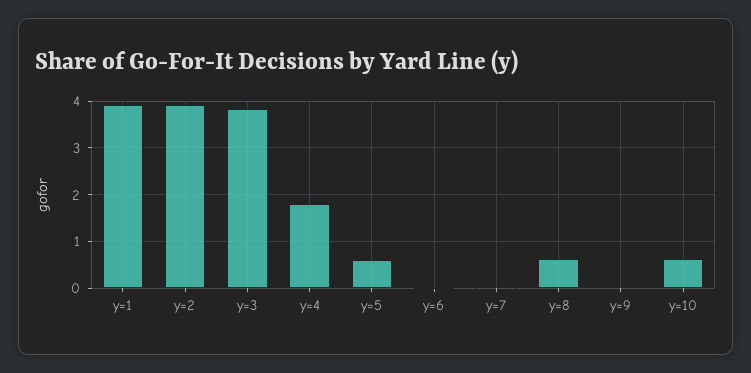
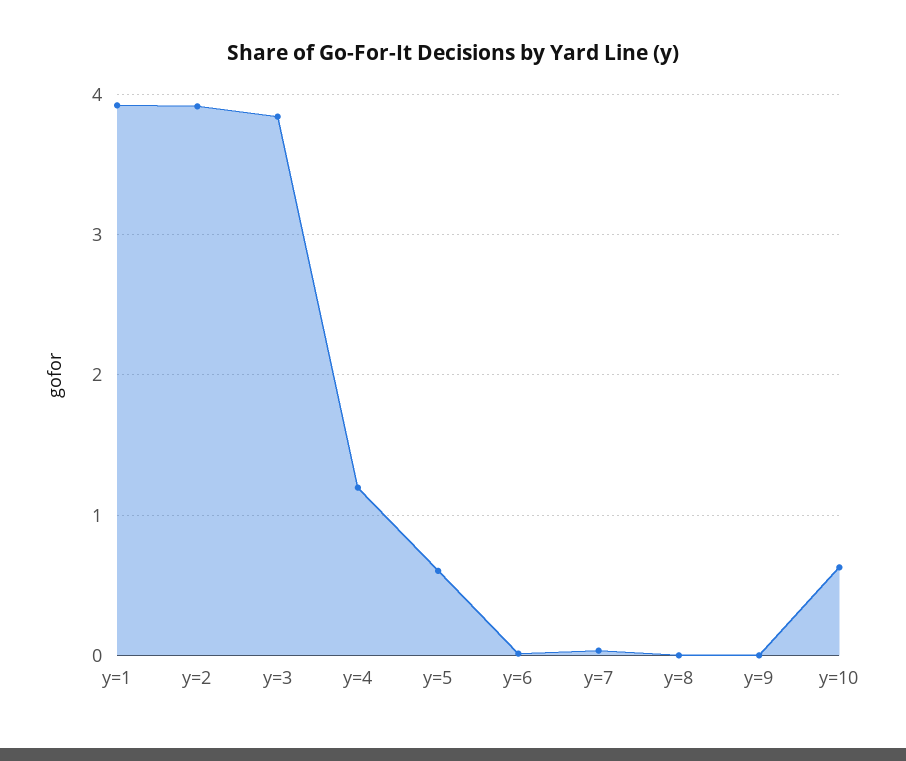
y=4: 1.8 -> 1.2
y=8: 0.6 -> 0

